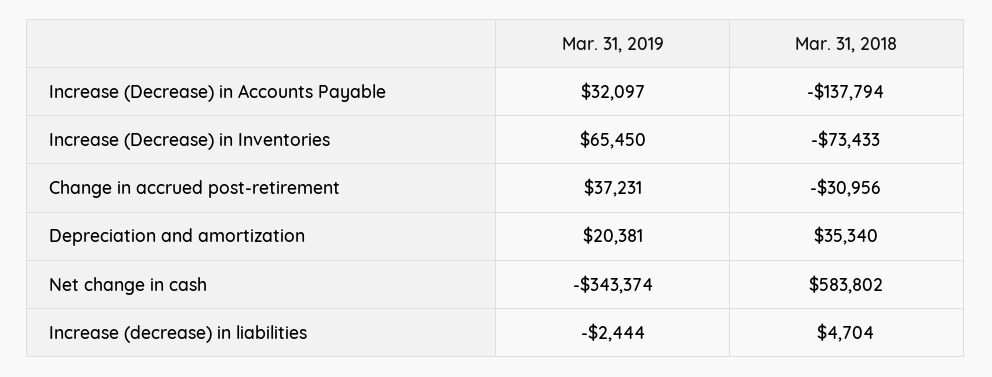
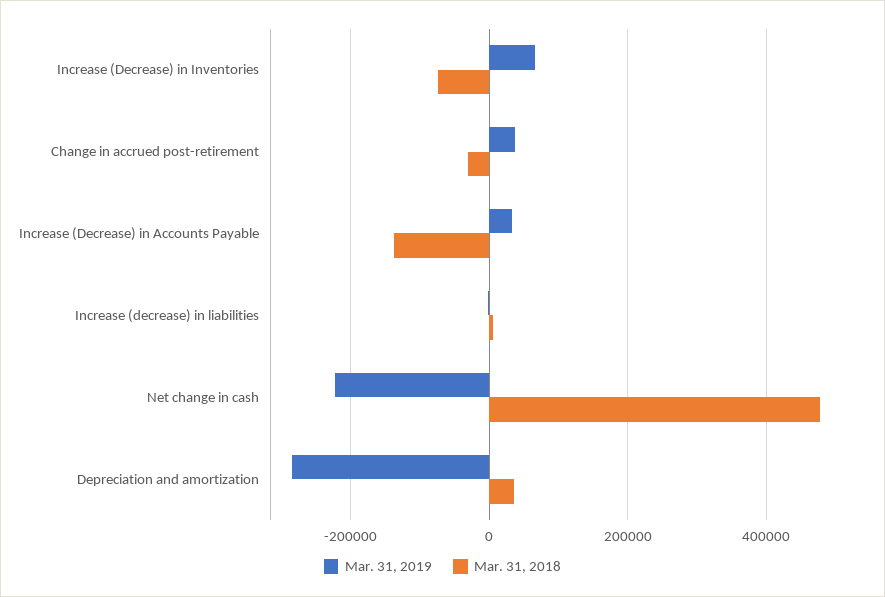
Mar. 31, 2019, Depreciation and amortization: 20381 -> -280000
Mar. 31, 2019, Net change in cash: -343374 -> -220000
Mar. 31, 2018, Net change in cash: 583802 -> 480000

